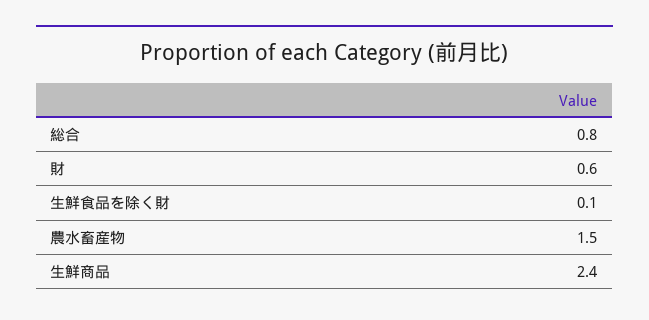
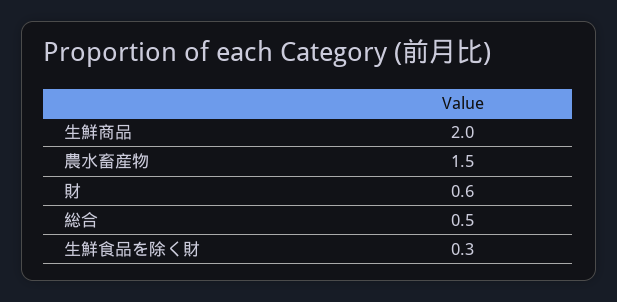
総合: 0.8 -> 0.5
生鮮食品を除く財: 0.1 -> 0.3
生鮮商品: 2.4 -> 2

